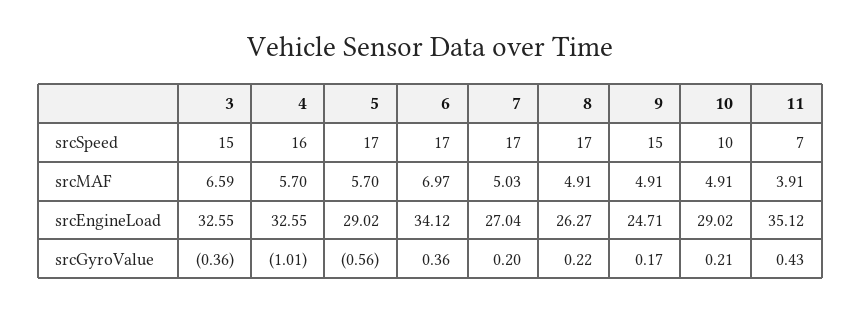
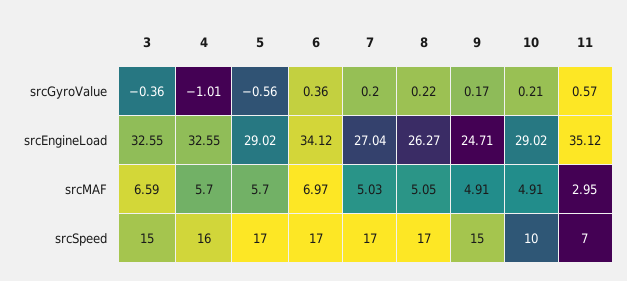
8, srcMAF: 4.91 -> 5.05
11, srcMAF: 3.91 -> 2.95
11, srcGyroValue: 0.43 -> 0.57

